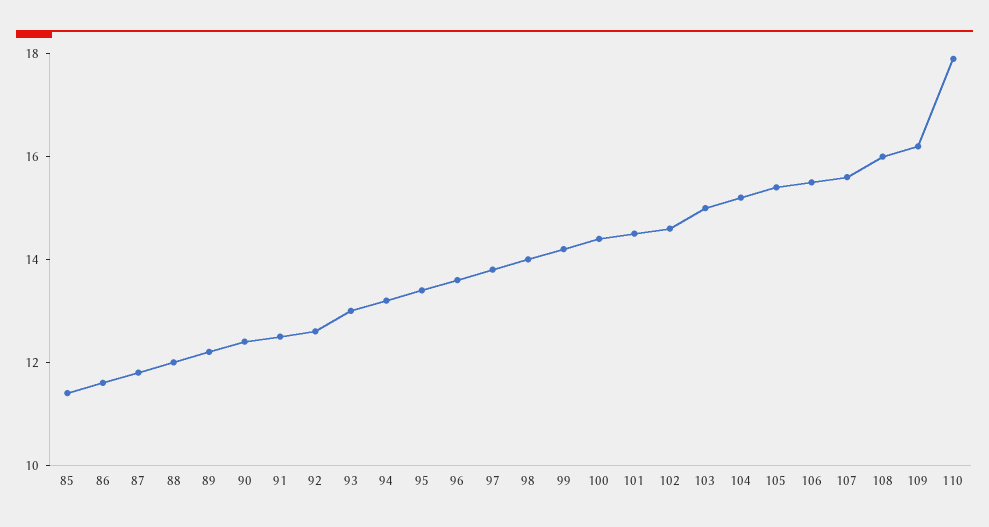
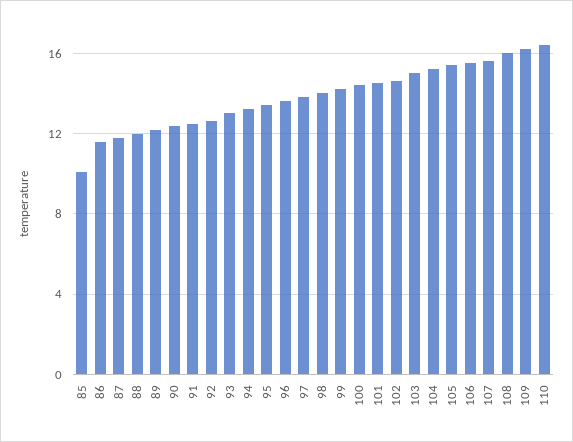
85: 11.5 -> 10
110: 18 -> 16.5

